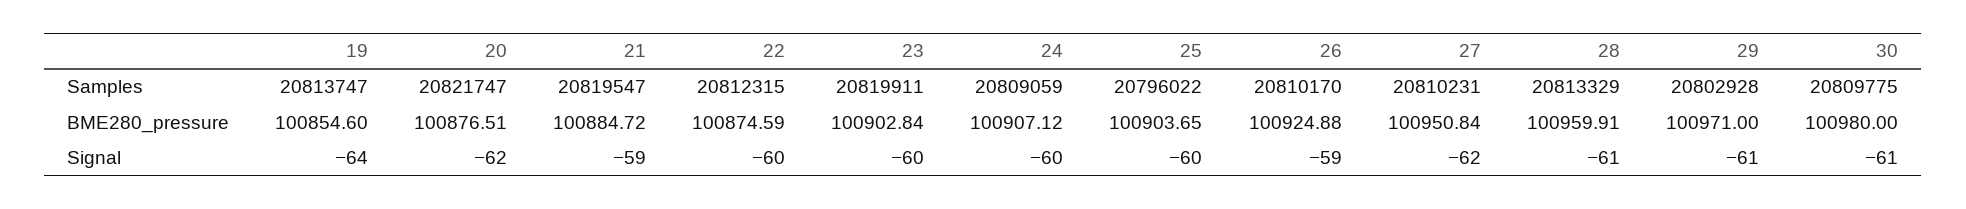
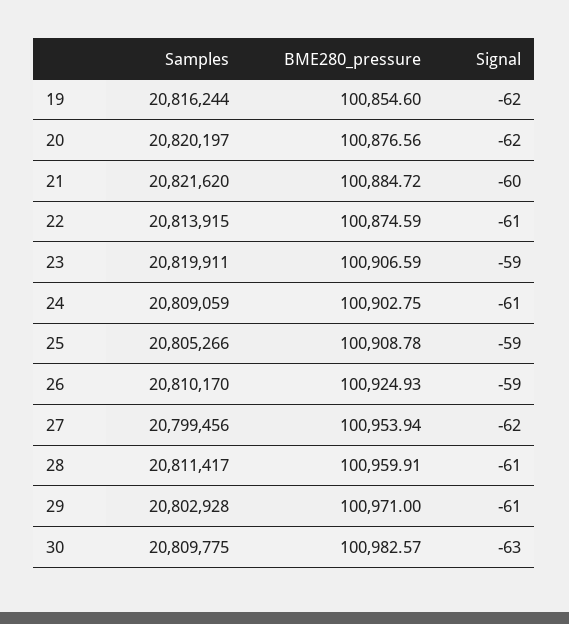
19, Samples: 20813747 -> 20816244
20, Samples: 20821747 -> 20820197
21, Samples: 20819547 -> 20821620
22, Samples: 20812315 -> 20813915
25, Samples: 20796022 -> 20805266
27, Samples: 20810231 -> 20799456
28, Samples: 20813329 -> 20811417
20, BME280_pressure: 100876.51 -> 100876.56
23, BME280_pressure: 100902.84 -> 100906.59
24, BME280_pressure: 100907.12 -> 100902.75
25, BME280_pressure: 100903.65 -> 100908.78
26, BME280_pressure: 100924.88 -> 100924.93
27, BME280_pressure: 100950.84 -> 100953.94
30, BME280_pressure: 100980 -> 100982.57
19, Signal: -64 -> -62
21, Signal: -59 -> -60
22, Signal: -60 -> -61
23, Signal: -60 -> -59
24, Signal: -60 -> -61
25, Signal: -60 -> -59
30, Signal: -61 -> -63

